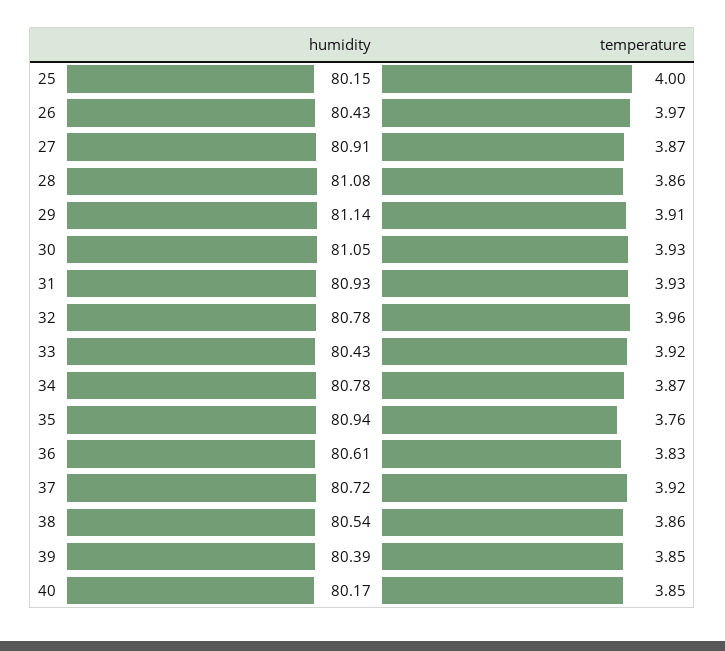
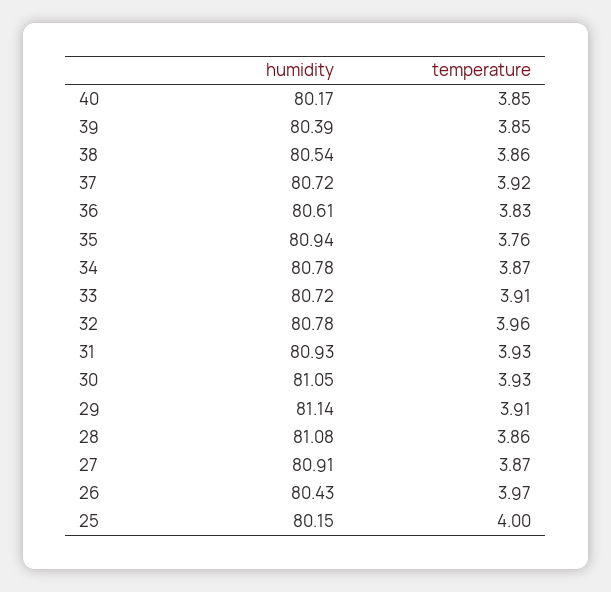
humidity, 33: 80.43 -> 80.72
temperature, 33: 3.92 -> 3.91

